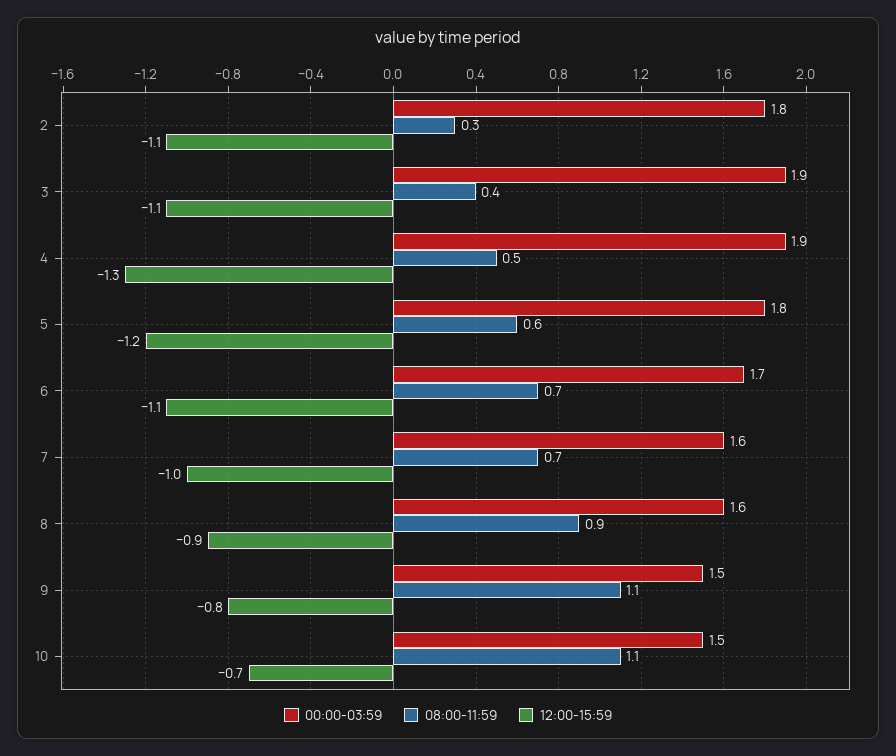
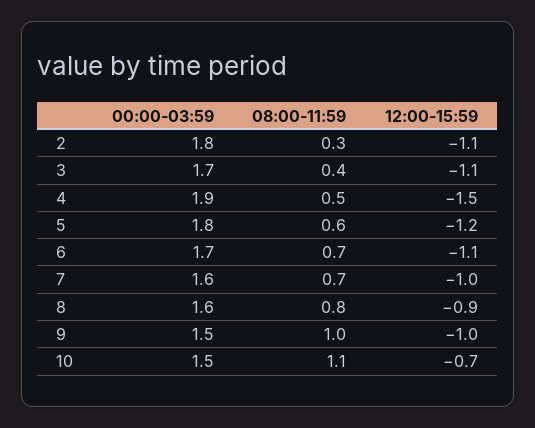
00:00-03:59, 3: 1.9 -> 1.7
12:00-15:59, 4: -1.3 -> -1.5
08:00-11:59, 8: 0.9 -> 0.8
08:00-11:59, 9: 1.1 -> 1
12:00-15:59, 9: -0.8 -> -1

